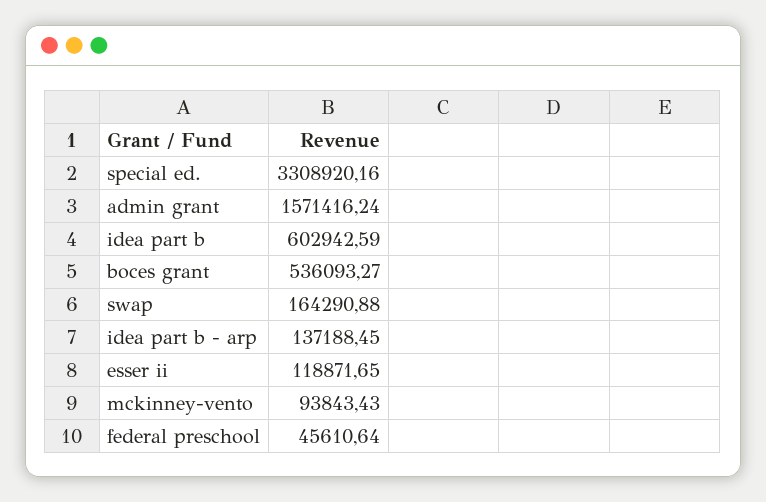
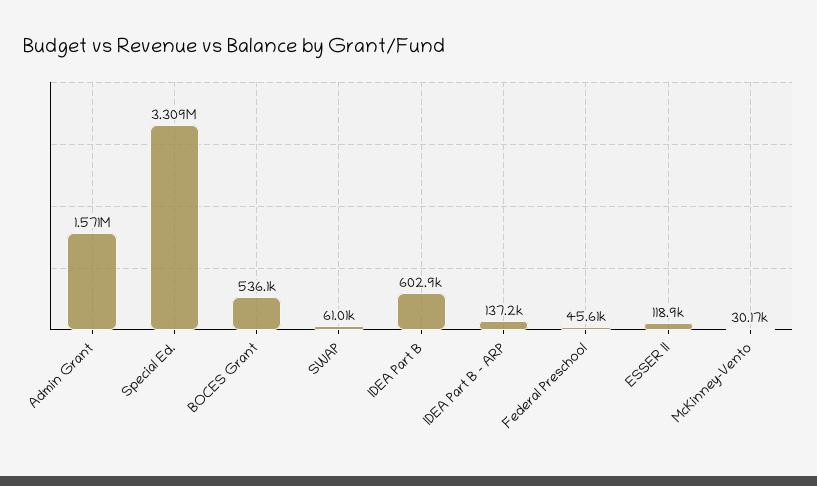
swap: 164290.88 -> 61010
mckinney-vento: 93843.43 -> 30170

